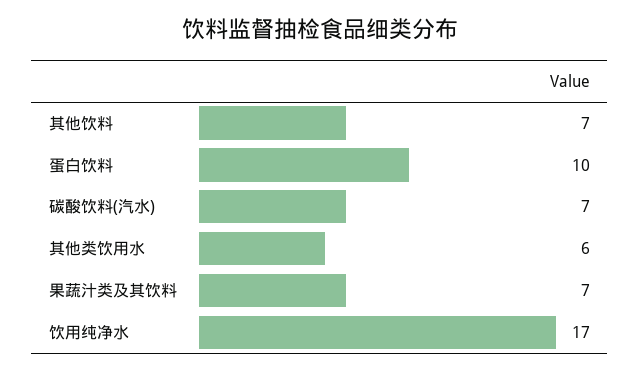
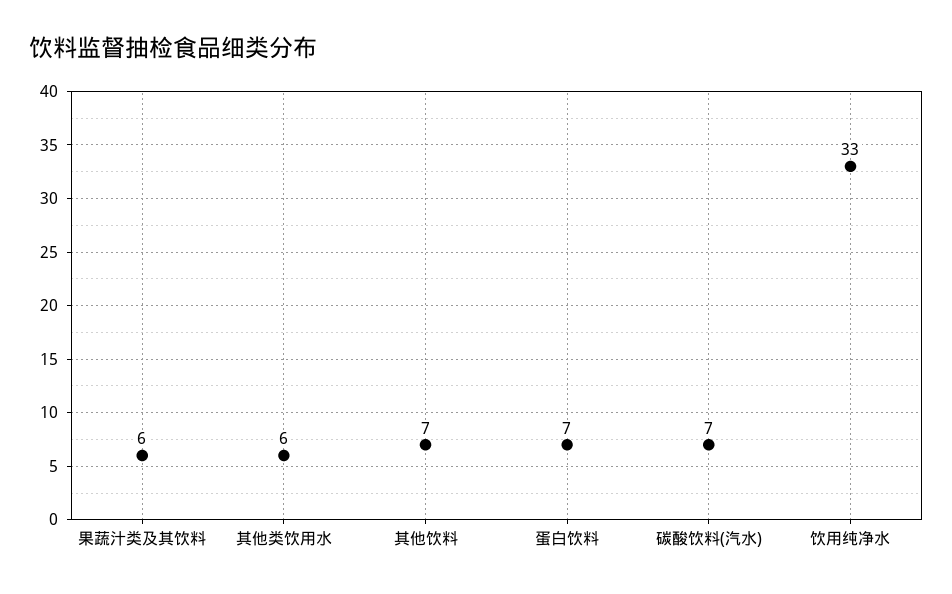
蛋白饮料: 10 -> 7
果蔬汁类及其饮料: 7 -> 6
饮用纯净水: 17 -> 33

